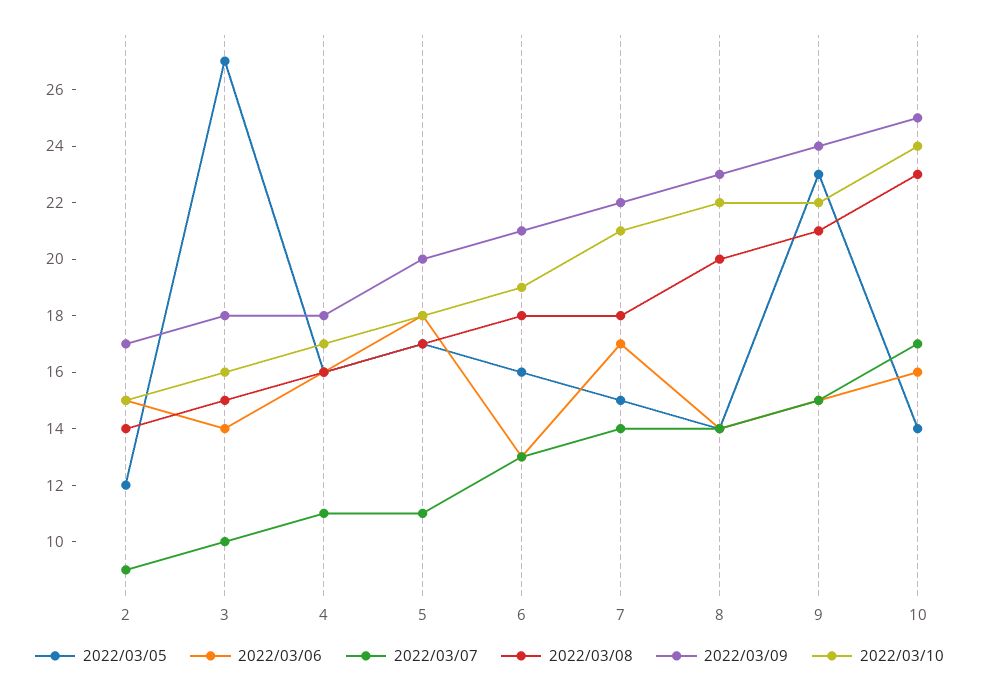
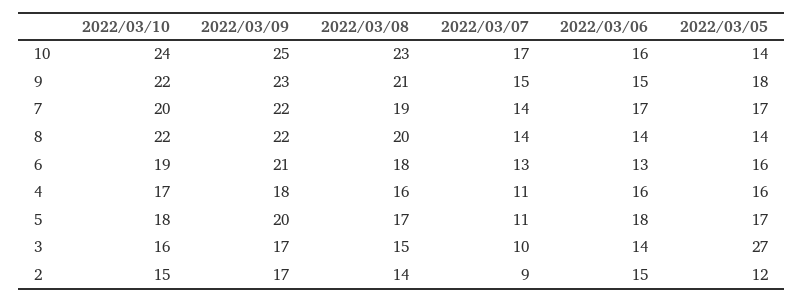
2022/03/09, 3: 18 -> 17
2022/03/05, 7: 15 -> 17
2022/03/08, 7: 18 -> 19
2022/03/10, 7: 21 -> 20
2022/03/09, 8: 23 -> 22
2022/03/05, 9: 23 -> 18
2022/03/09, 9: 24 -> 23

